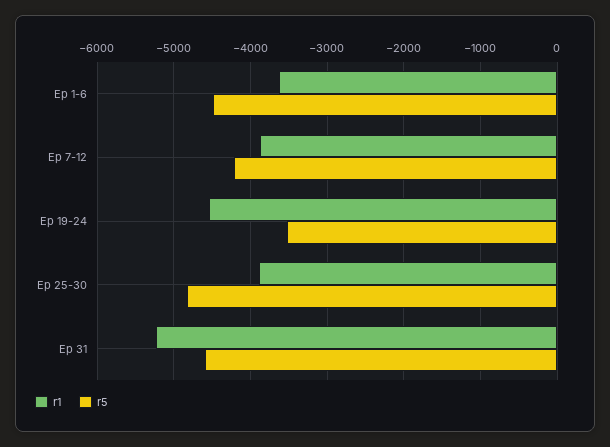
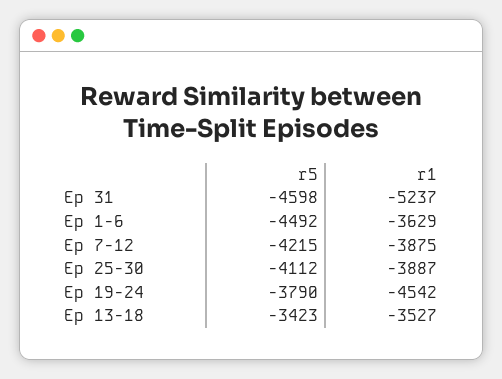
r5, Ep 19-24: -3500 -> -3790
r5, Ep 25-30: -4800 -> -4112
r5, Ep 13-18: none -> -3423
r1, Ep 13-18: none -> -3527

